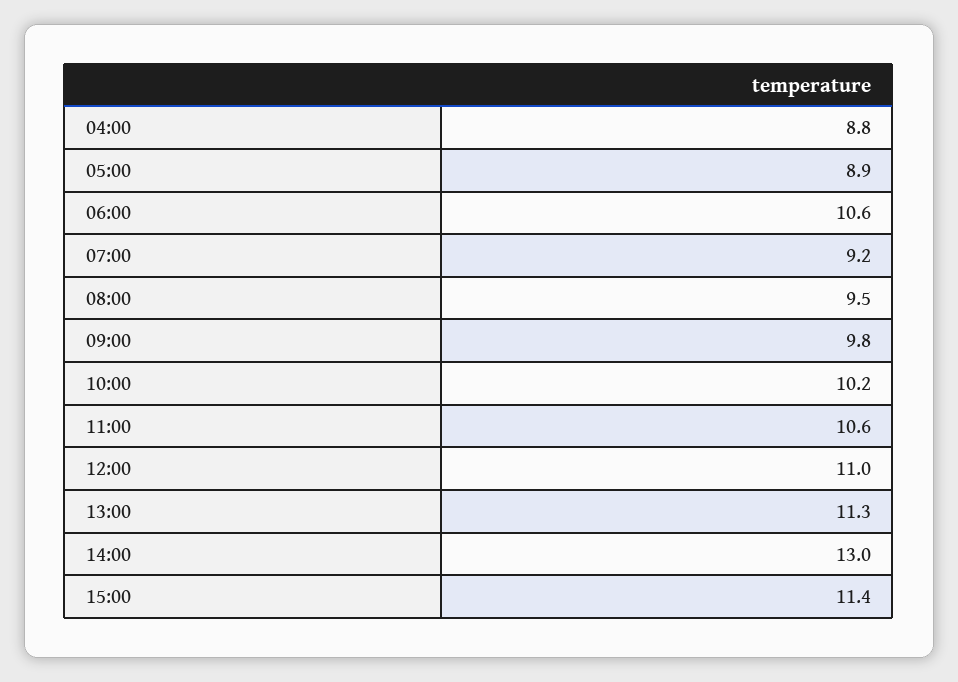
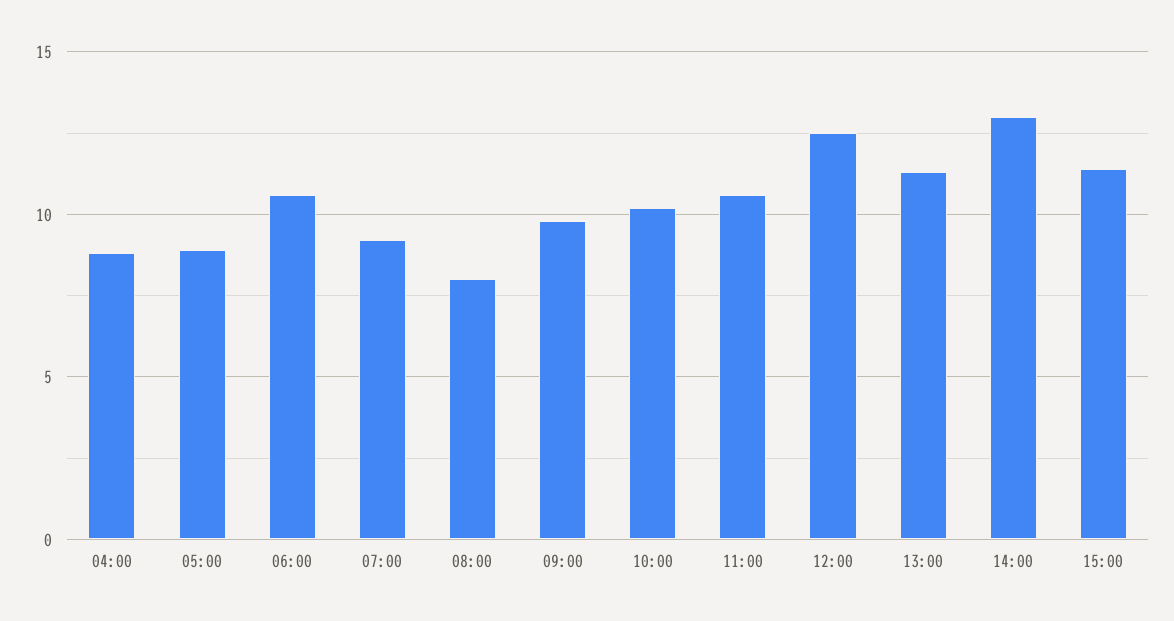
08:00: 9.5 -> 8
12:00: 11 -> 12.5

